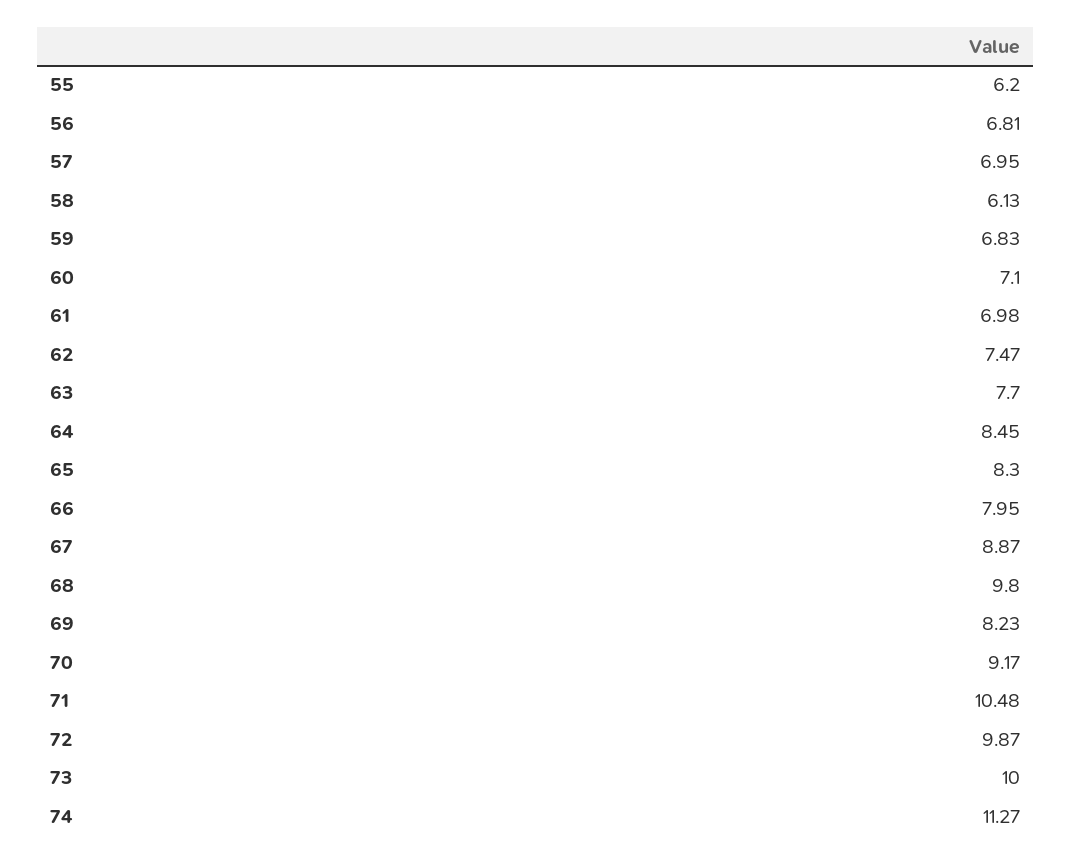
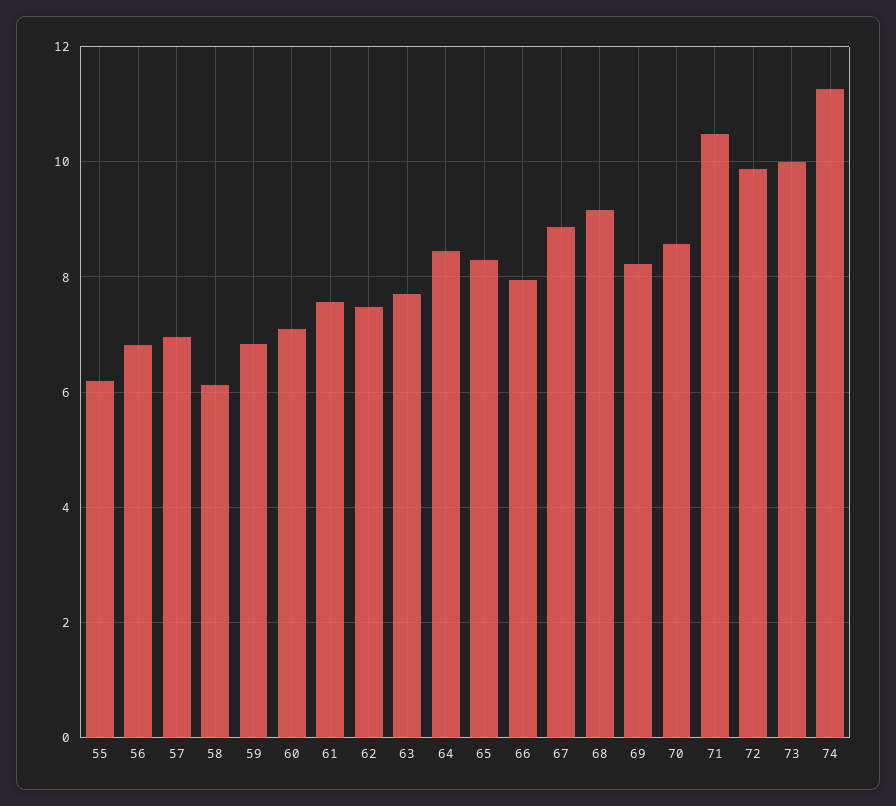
61: 6.98 -> 7.6
68: 9.8 -> 9.2
70: 9.17 -> 8.6

